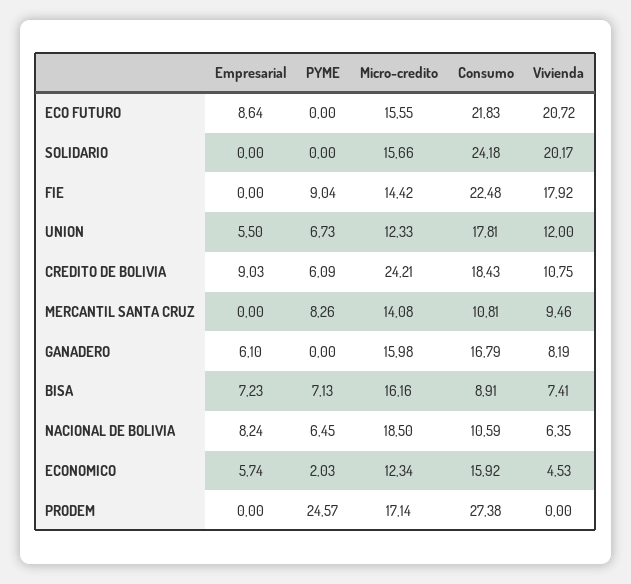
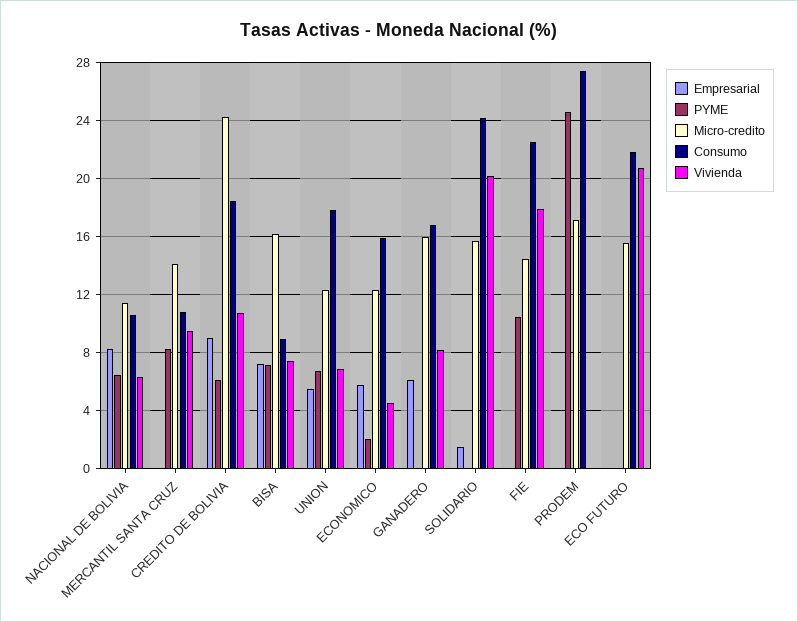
Empresarial, ECO FUTURO: 8.64 -> 0
Empresarial, SOLIDARIO: 0 -> 1.5
PYME, FIE: 9.04 -> 10.5
Vivienda, UNION: 12 -> 7
Micro-credito, NACIONAL DE BOLIVIA: 18.5 -> 11.5

